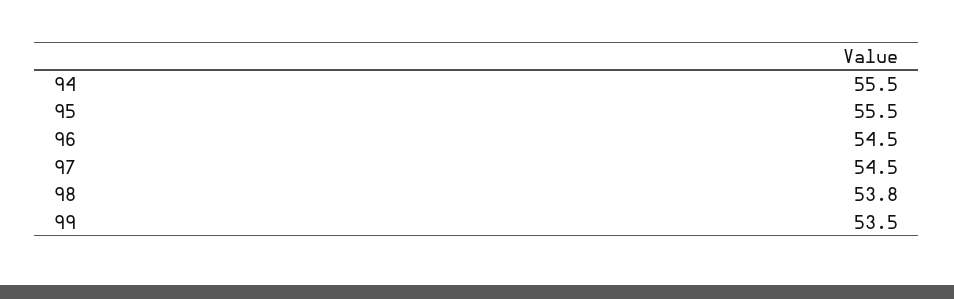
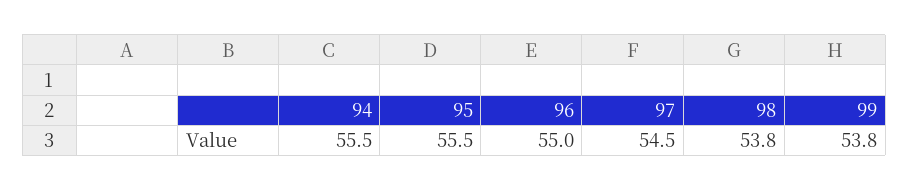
96: 54.5 -> 55
99: 53.5 -> 53.8

